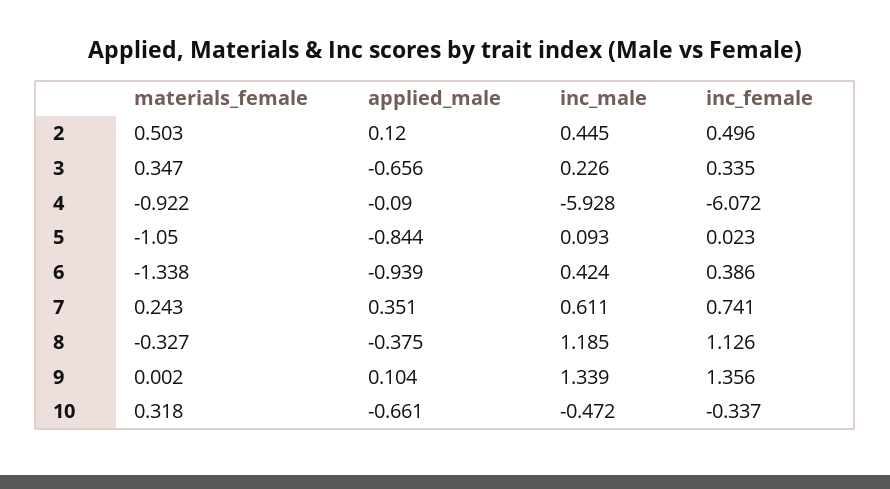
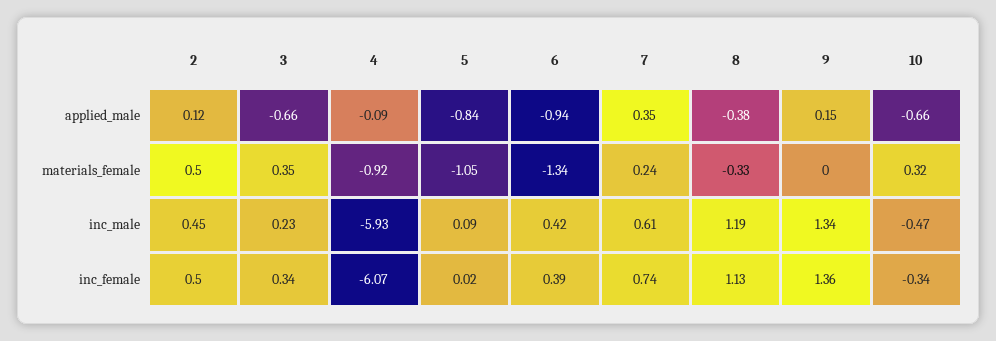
applied_male, 9: 0.104 -> 0.15

